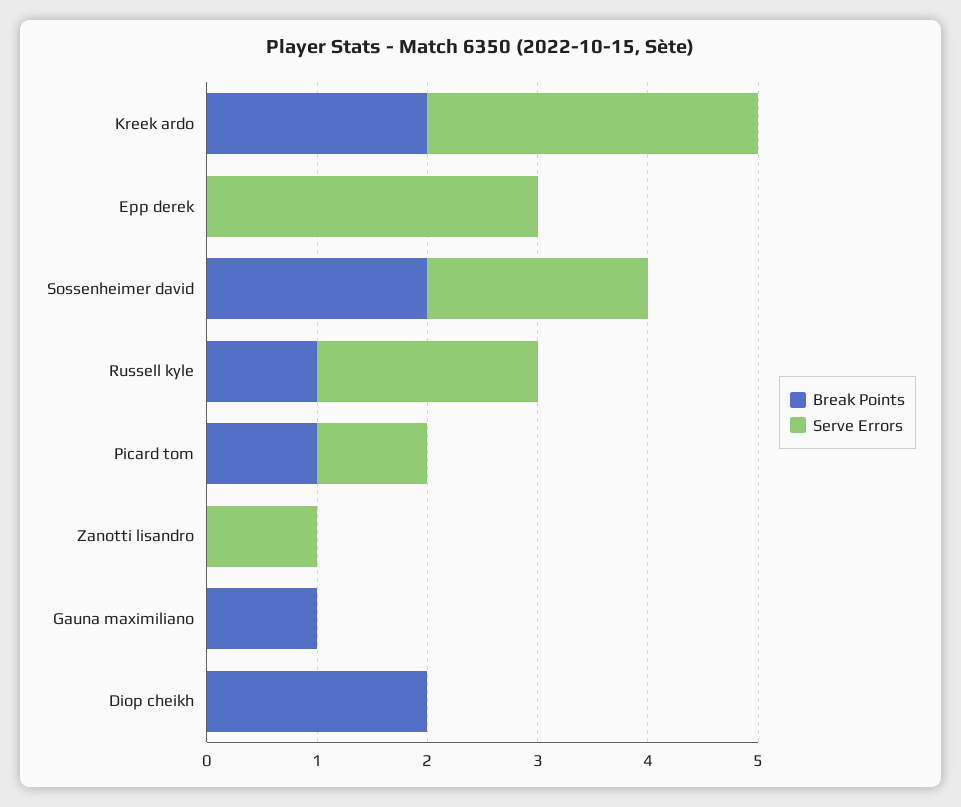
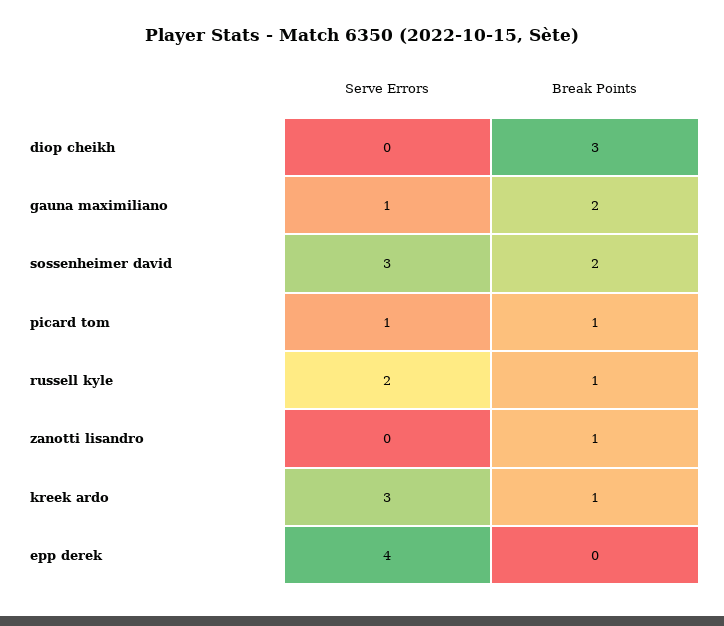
Break Points, Kreek ardo: 2 -> 1
Serve Errors, Epp derek: 3 -> 4
Serve Errors, Sossenheimer david: 2 -> 3
Break Points, Zanotti lisandro: 0 -> 1
Serve Errors, Zanotti lisandro: 1 -> 0
Break Points, Gauna maximiliano: 1 -> 2
Serve Errors, Gauna maximiliano: 0 -> 1
Break Points, Diop cheikh: 2 -> 3

